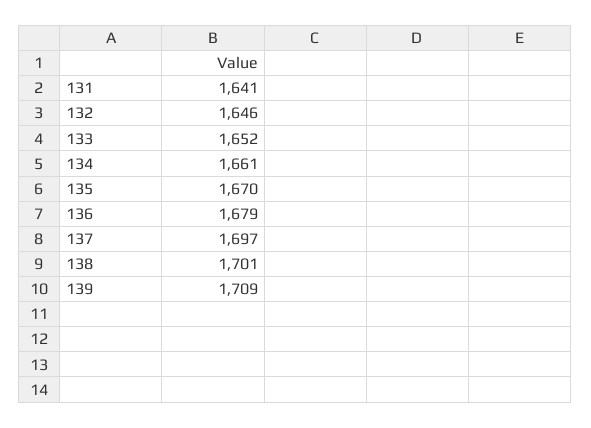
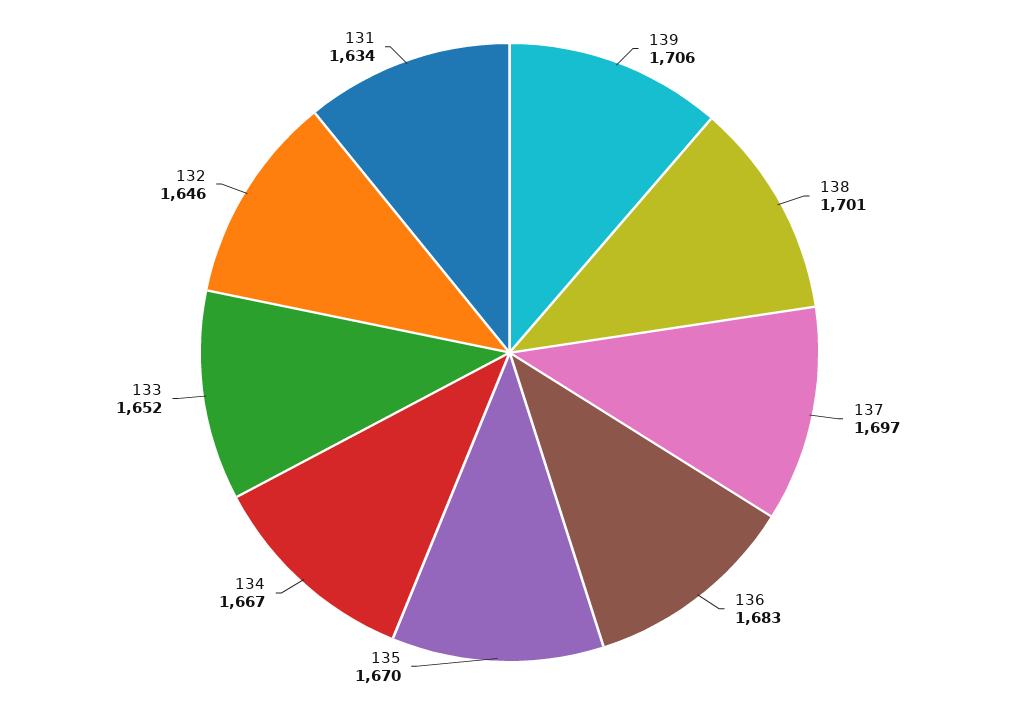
131: 1641 -> 1634
134: 1661 -> 1667
136: 1679 -> 1683
139: 1709 -> 1706

